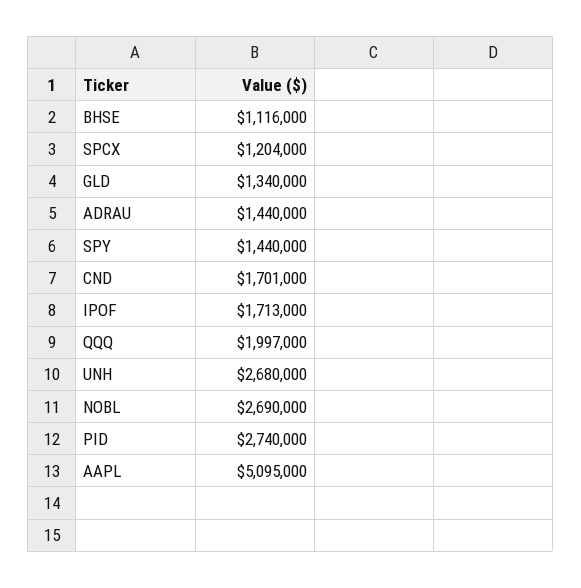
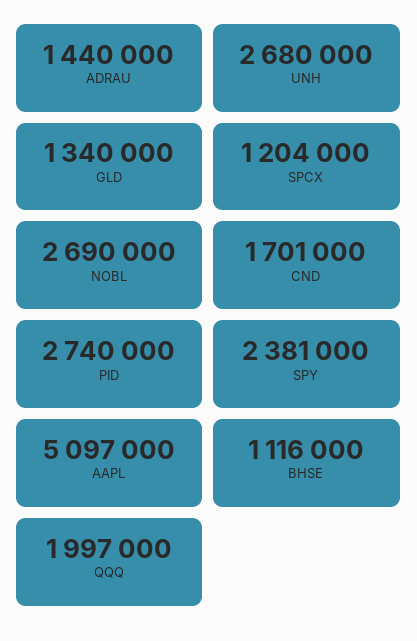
SPY: 1440000 -> 2381000
IPOF: 1713000 -> none
AAPL: 5095000 -> 5097000

